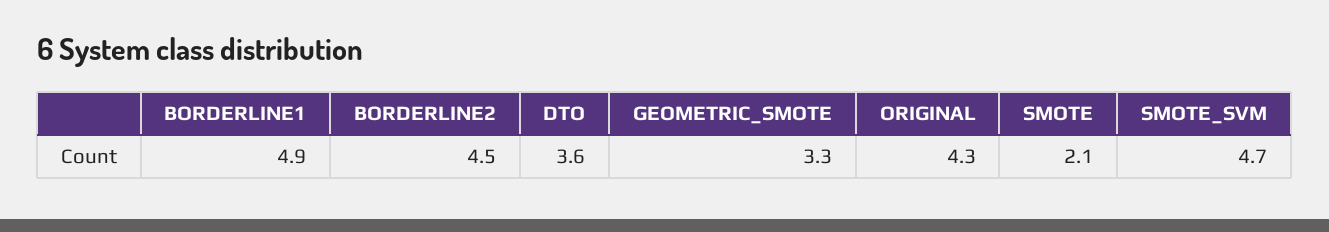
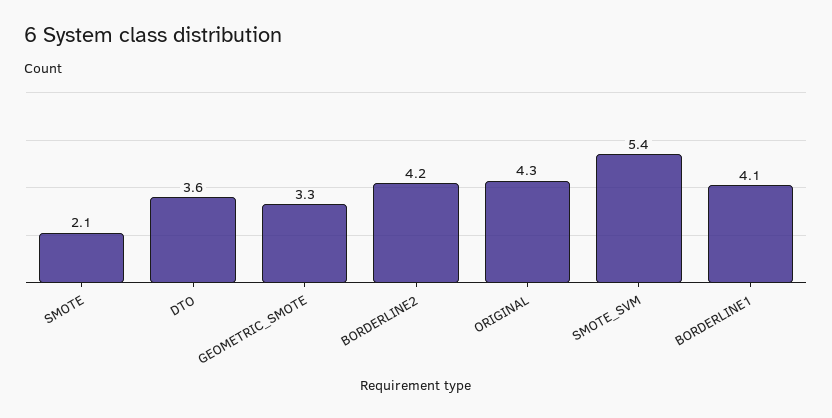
BORDERLINE1: 4.9 -> 4.1
BORDERLINE2: 4.5 -> 4.2
SMOTE_SVM: 4.7 -> 5.4

